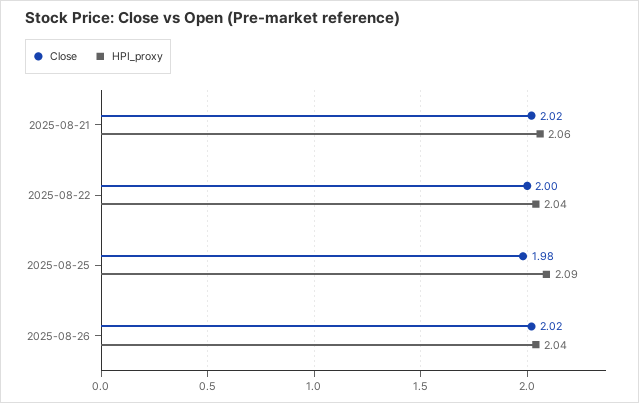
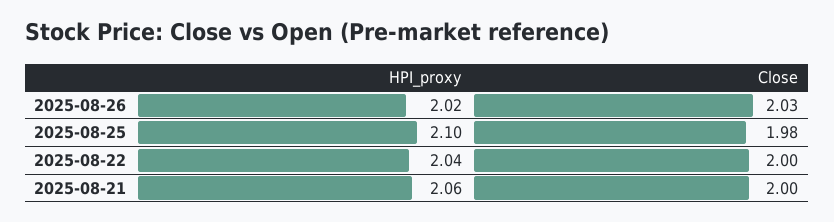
Close, 2025-08-21: 2.02 -> 2
HPI_proxy, 2025-08-25: 2.09 -> 2.1
Close, 2025-08-26: 2.02 -> 2.03
HPI_proxy, 2025-08-26: 2.04 -> 2.02

